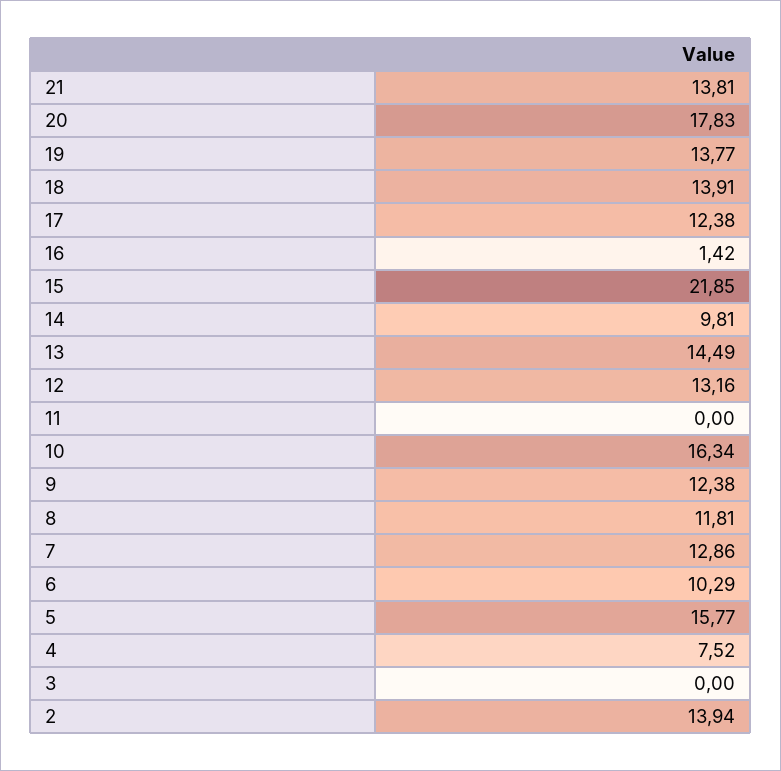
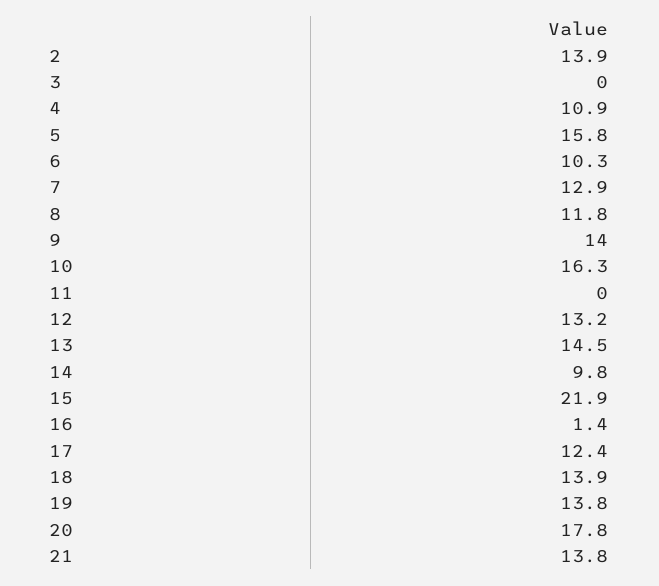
9: 12.38 -> 14
4: 7.52 -> 10.9

